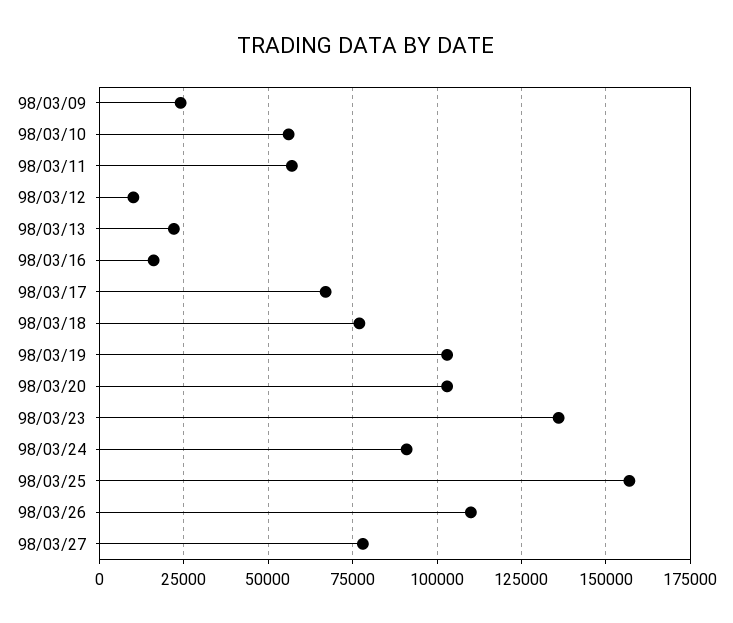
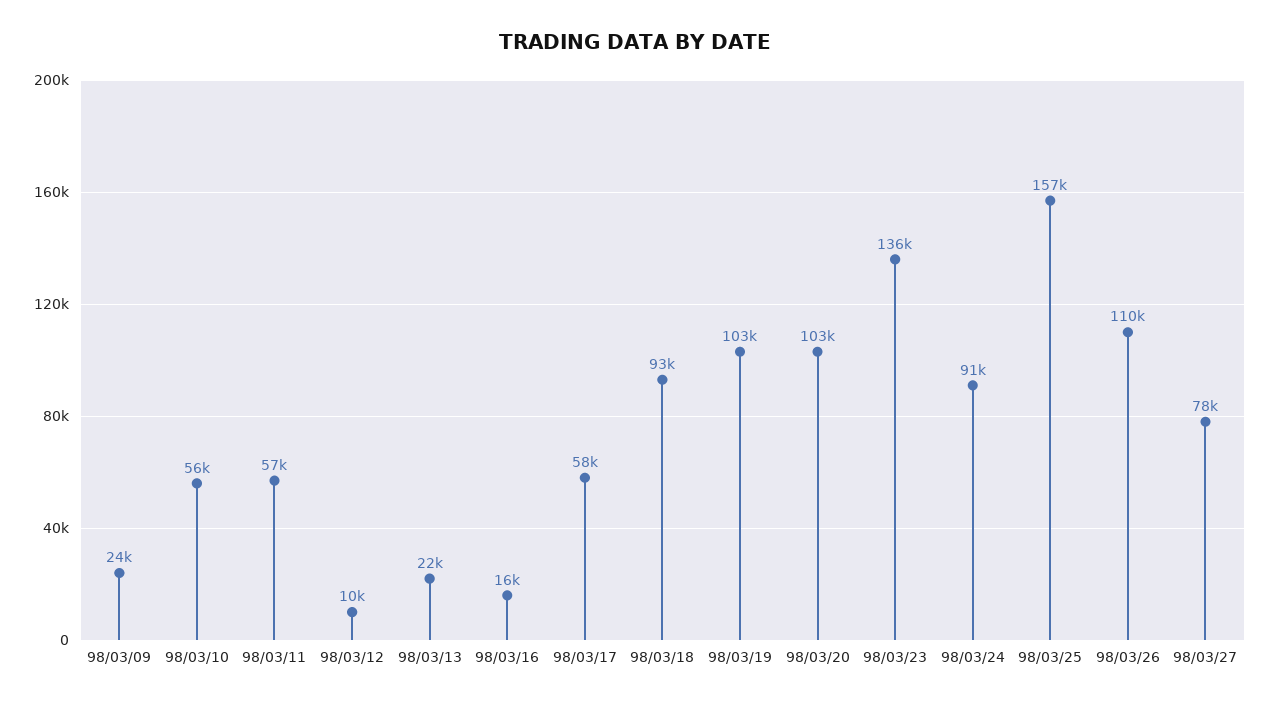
98/03/17: 67500 -> 58000
98/03/18: 77500 -> 93000

